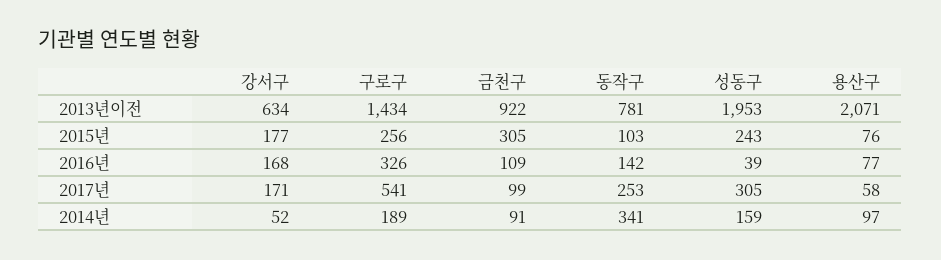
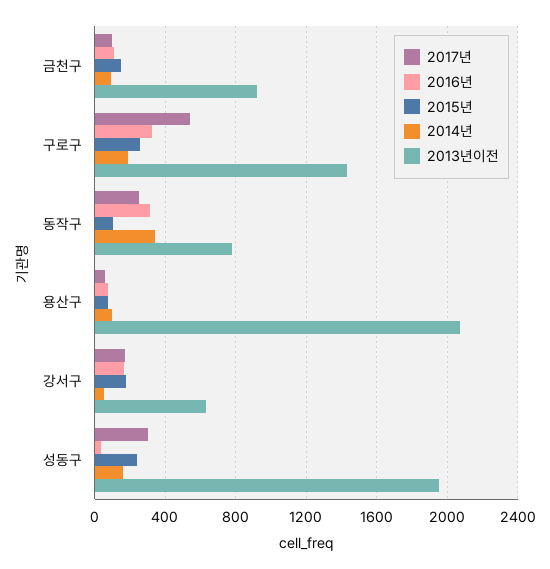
2015년, 금천구: 305 -> 150
2016년, 동작구: 142 -> 300

